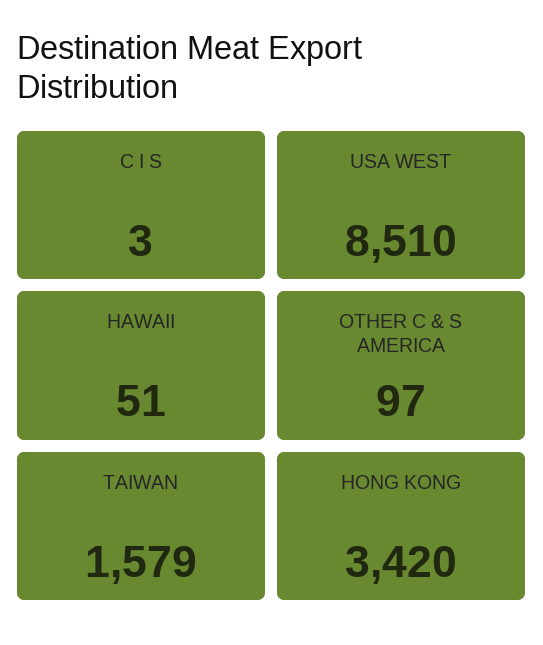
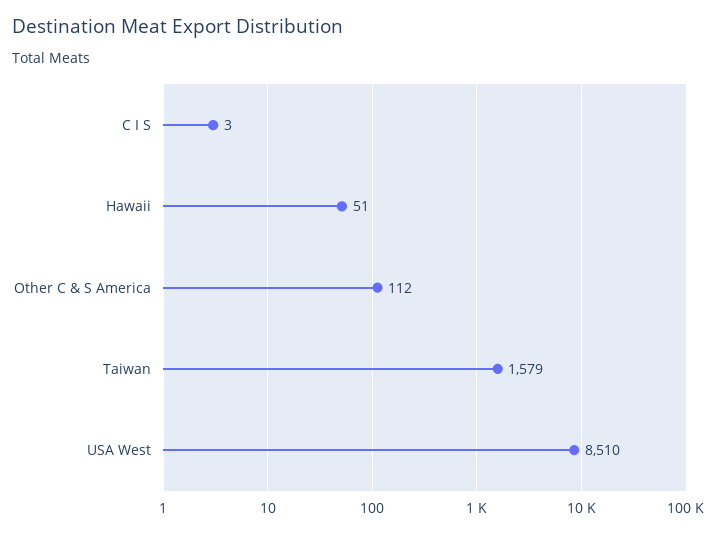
OTHER C & S AMERICA: 97 -> 112
HONG KONG: 3420 -> none

